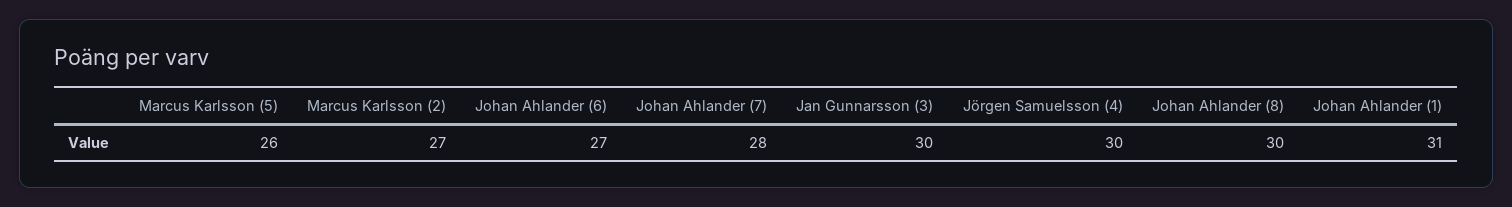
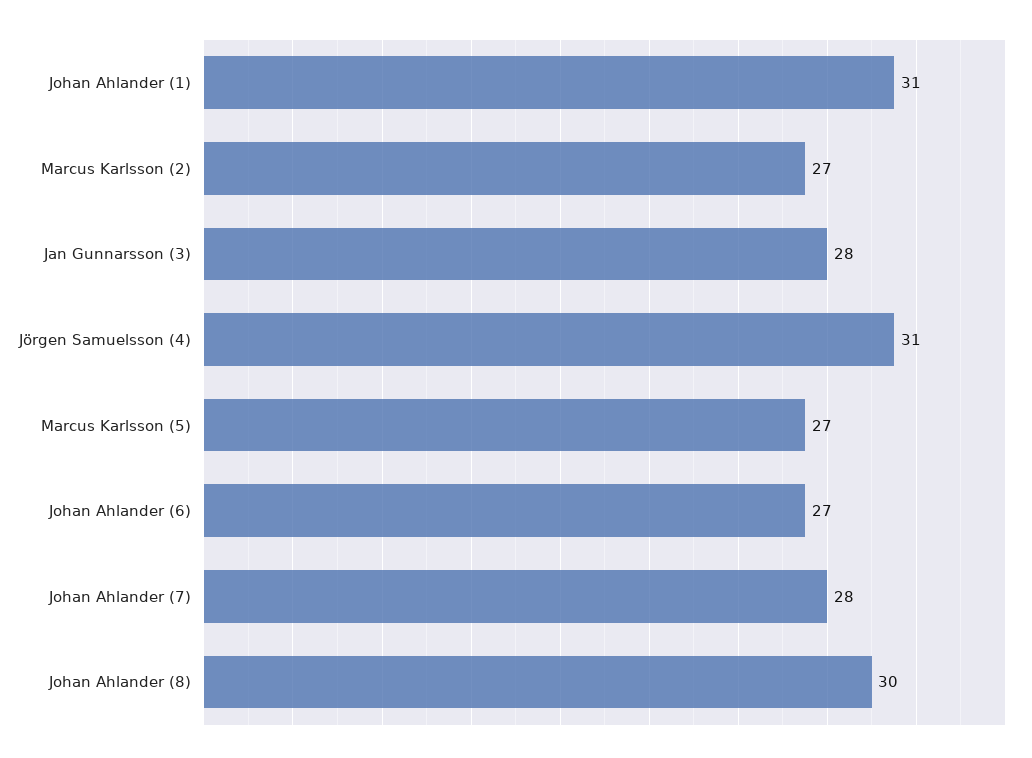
Marcus Karlsson (5): 26 -> 27
Jan Gunnarsson (3): 30 -> 28
Jörgen Samuelsson (4): 30 -> 31

